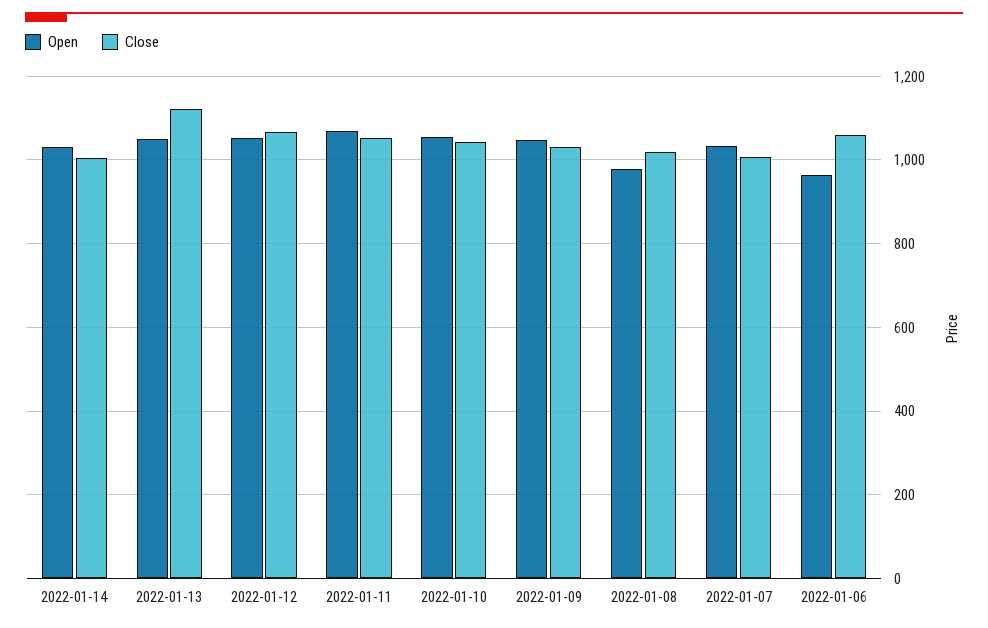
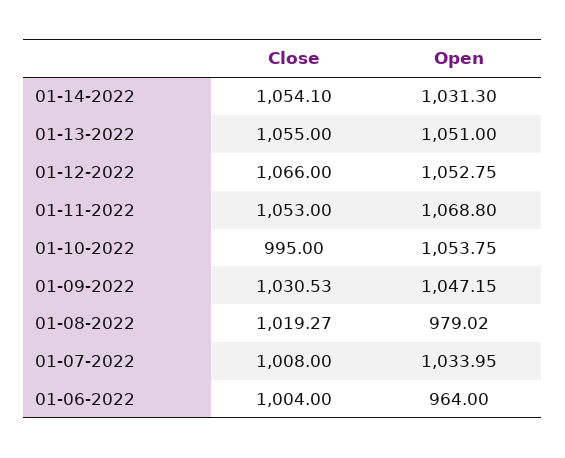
Close, 2022-01-14: 1000 -> 1054.1
Close, 2022-01-13: 1120 -> 1055
Close, 2022-01-10: 1040 -> 995
Close, 2022-01-06: 1060 -> 1004

